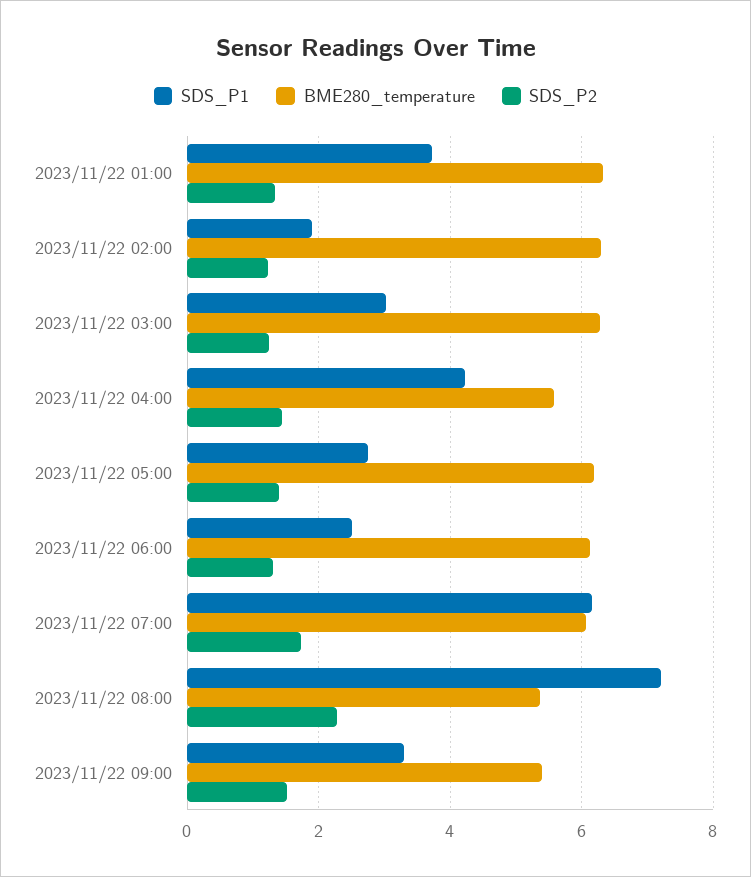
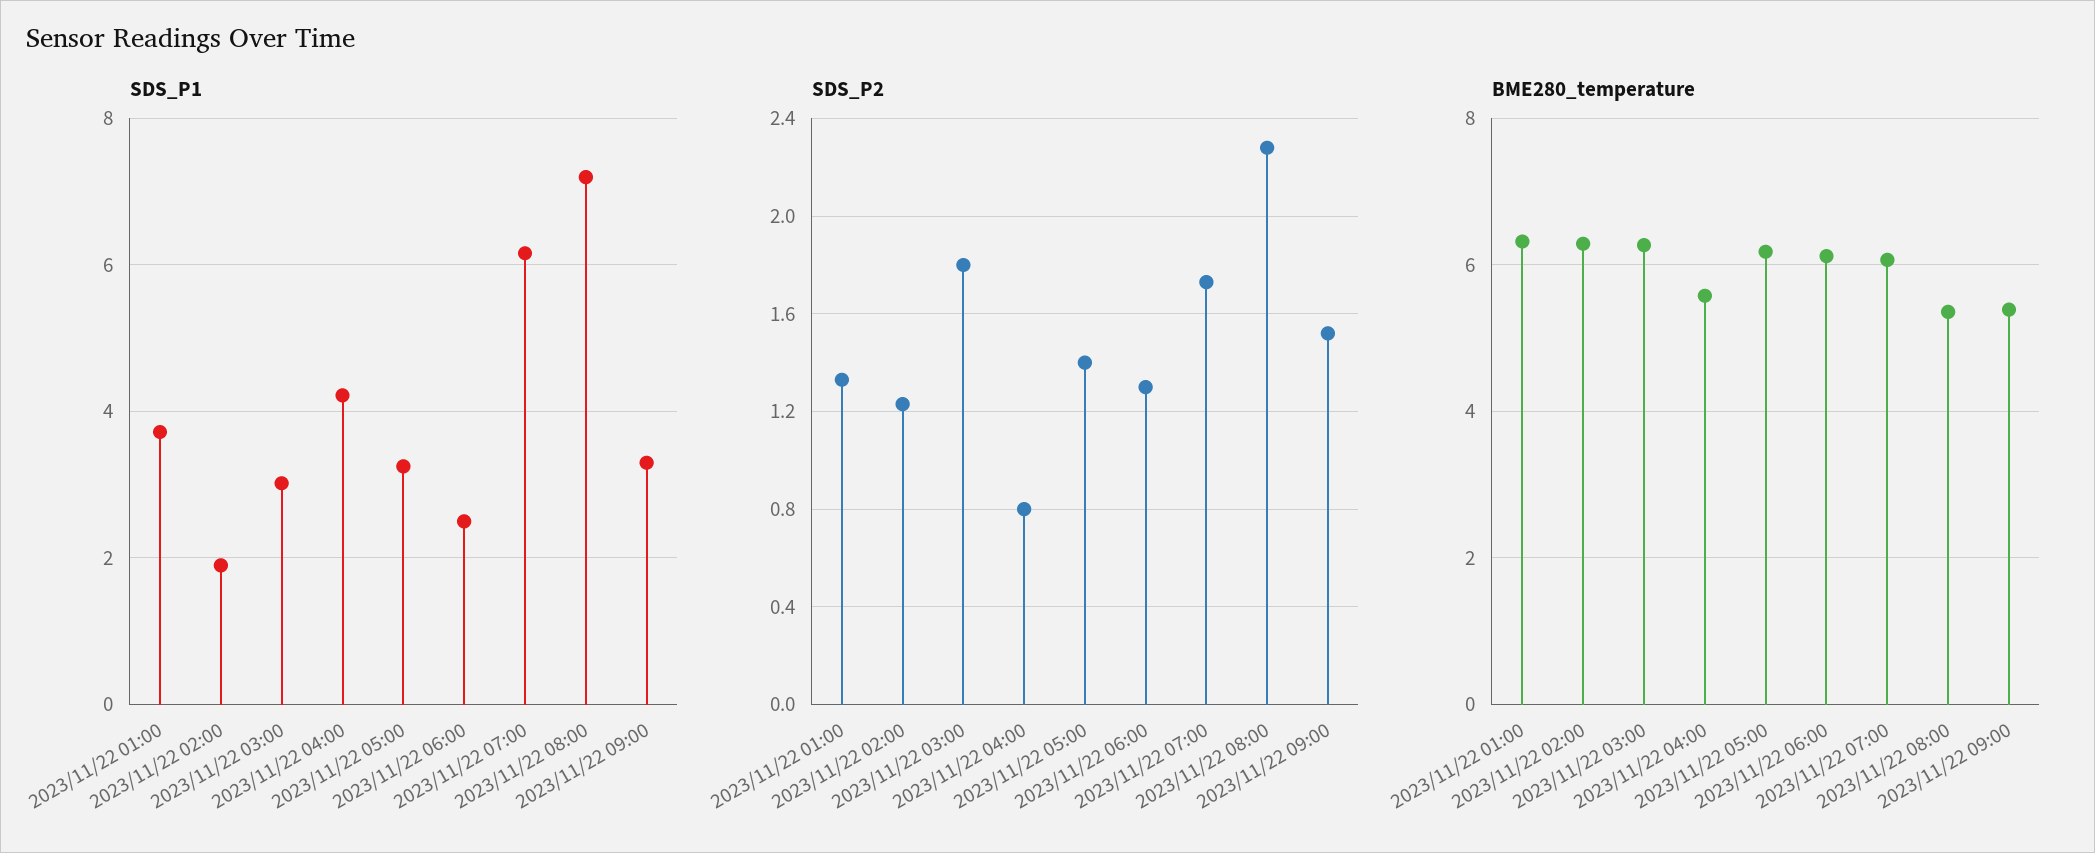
SDS_P2, 2023/11/22 03:00: 1.2 -> 1.8
SDS_P2, 2023/11/22 04:00: 1.4 -> 0.8
SDS_P1, 2023/11/22 05:00: 2.8 -> 3.2

